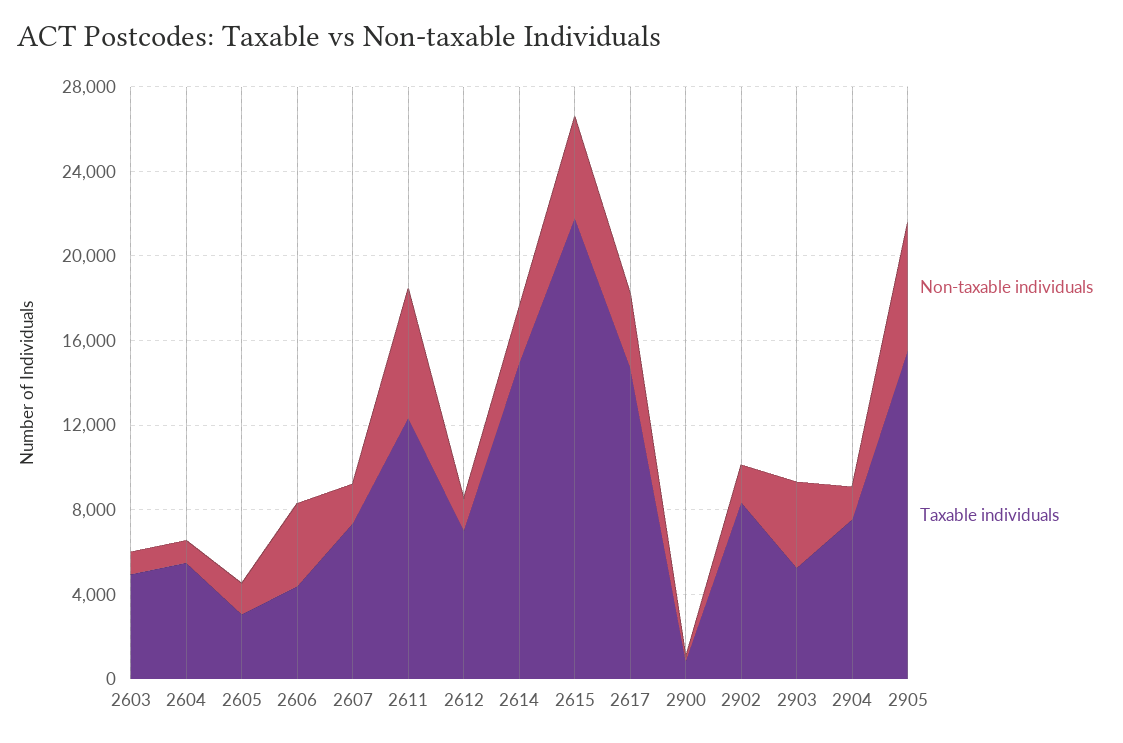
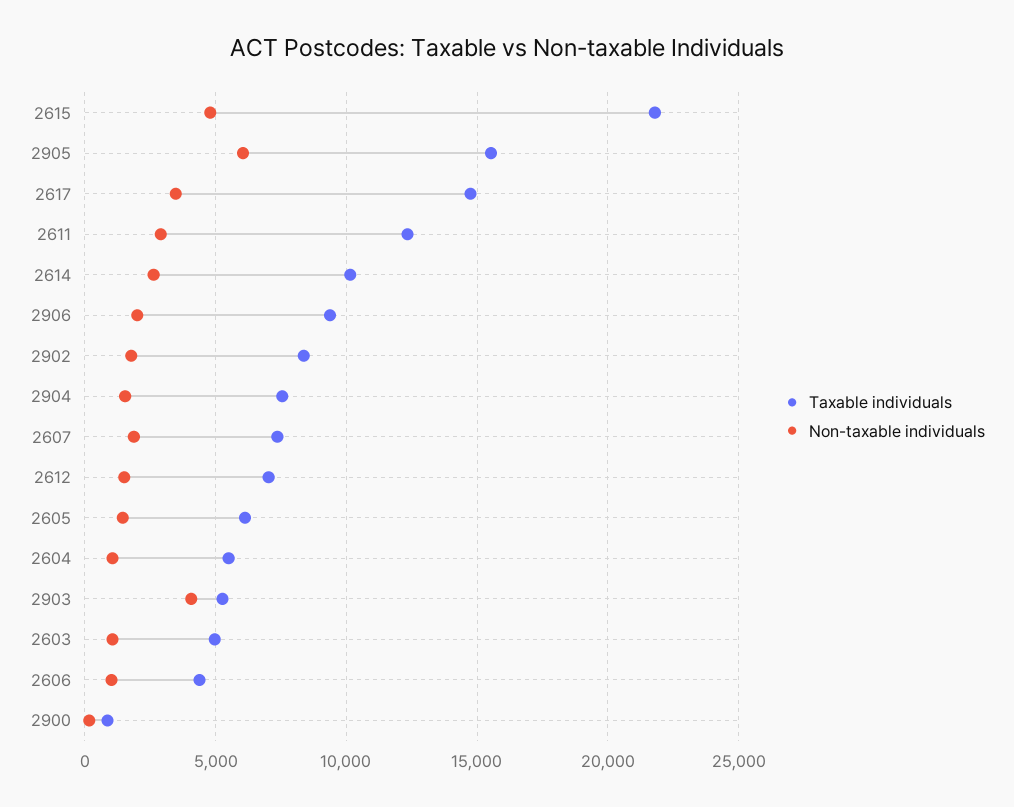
Taxable individuals, 2605: 3000 -> 6000
Non-taxable individuals, 2606: 4000 -> 1000
Non-taxable individuals, 2611: 6000 -> 3000
Taxable individuals, 2614: 15000 -> 10000
Taxable individuals, 2906: none -> 9500
Non-taxable individuals, 2906: none -> 2000

